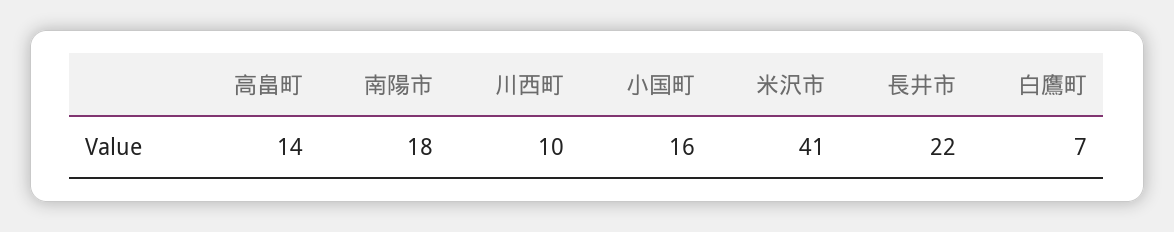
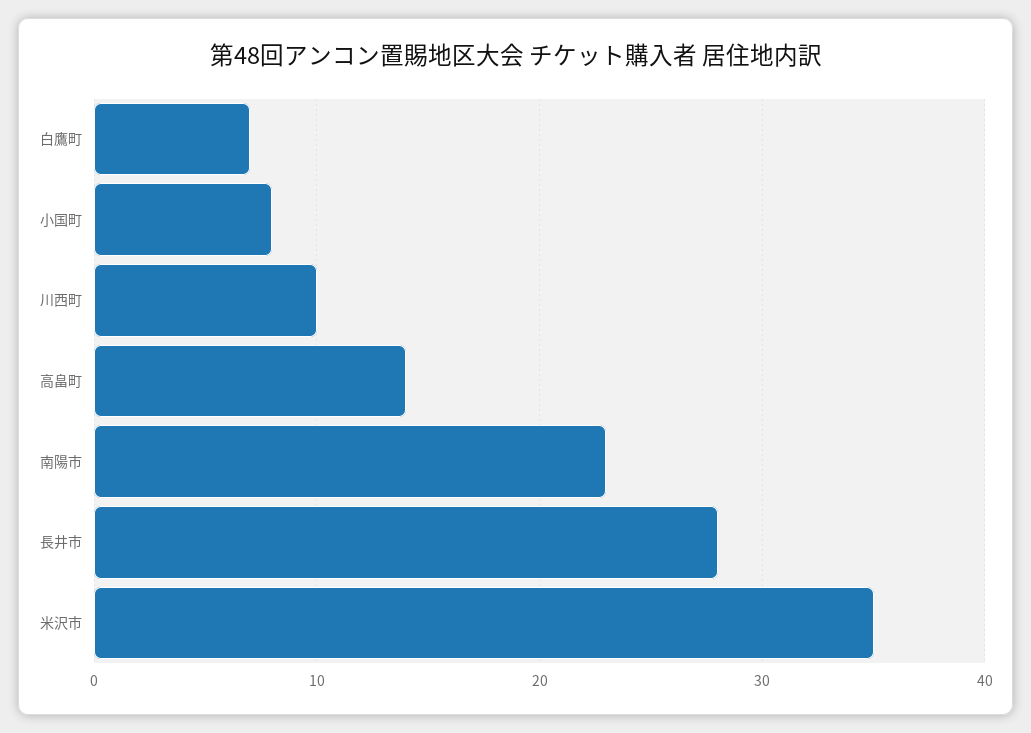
南陽市: 18 -> 23
小国町: 16 -> 8
米沢市: 41 -> 35
長井市: 22 -> 28

